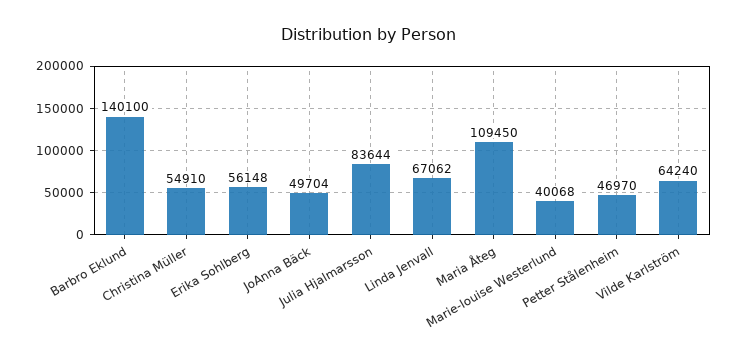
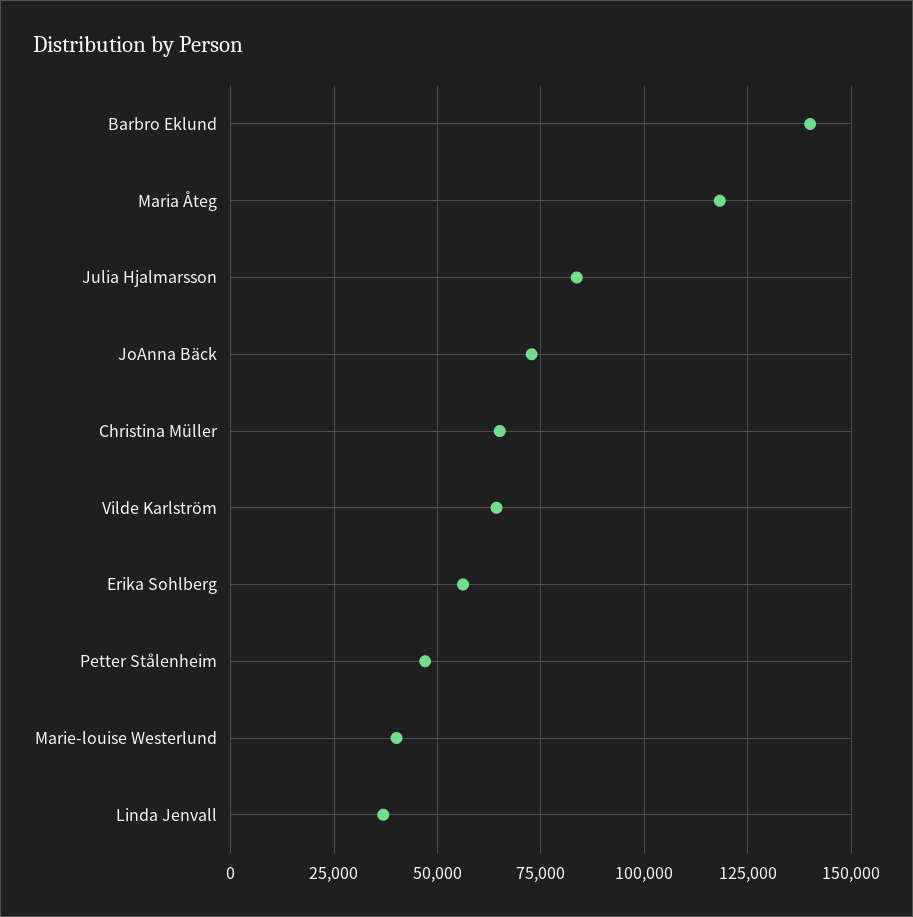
Christina Müller: 54910 -> 65000
JoAnna Bäck: 49704 -> 72500
Linda Jenvall: 67062 -> 37500
Maria Åteg: 109450 -> 117500

